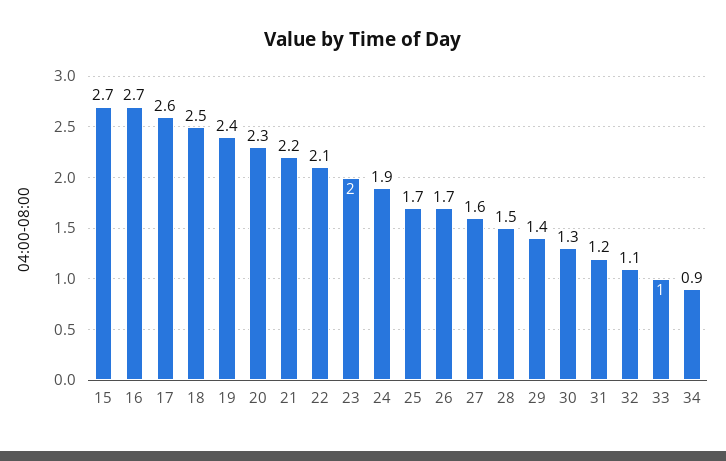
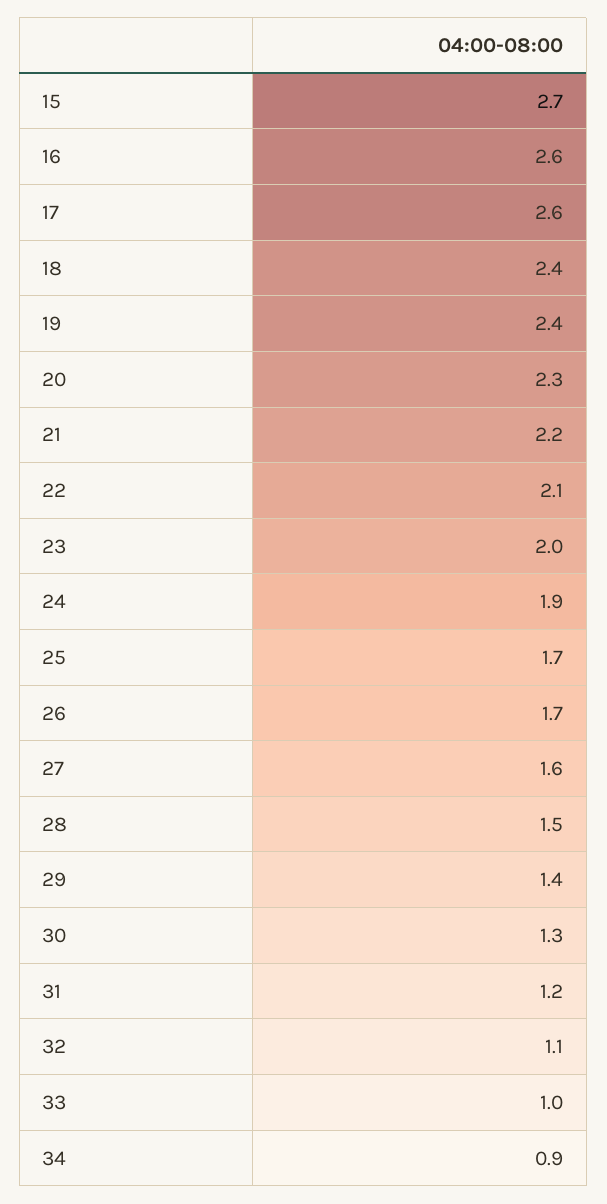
16: 2.7 -> 2.6
18: 2.5 -> 2.4

